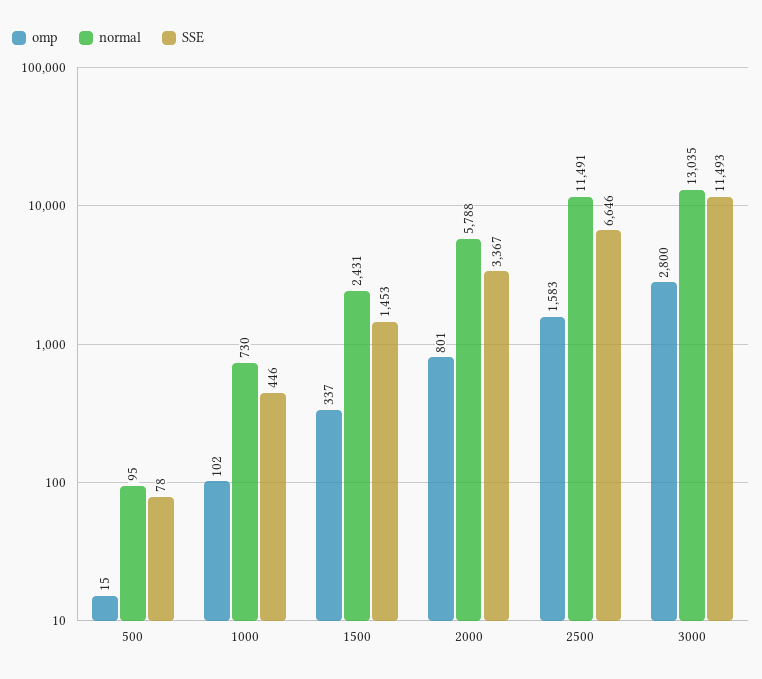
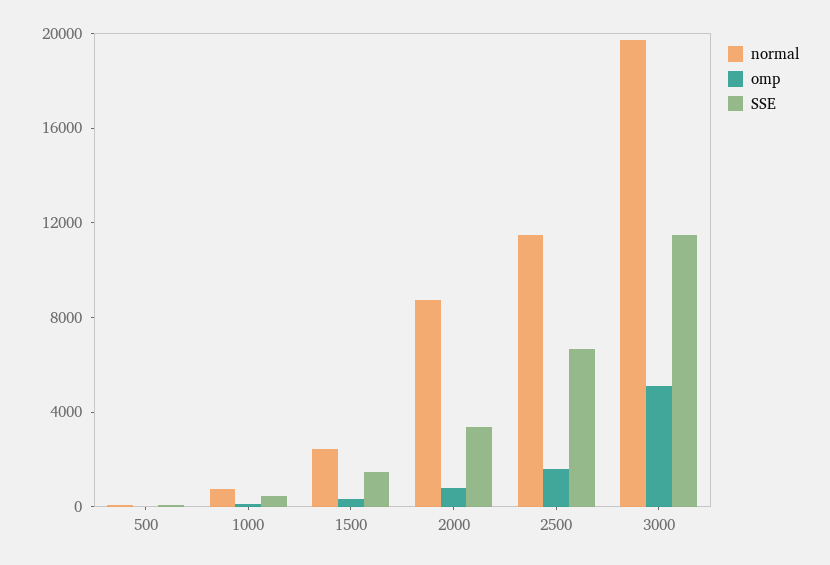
normal, 2000: 5788 -> 9000
omp, 3000: 2800 -> 5000
normal, 3000: 13035 -> 20000

